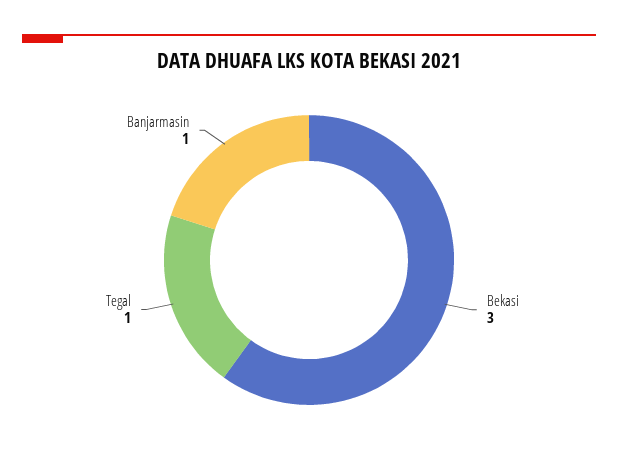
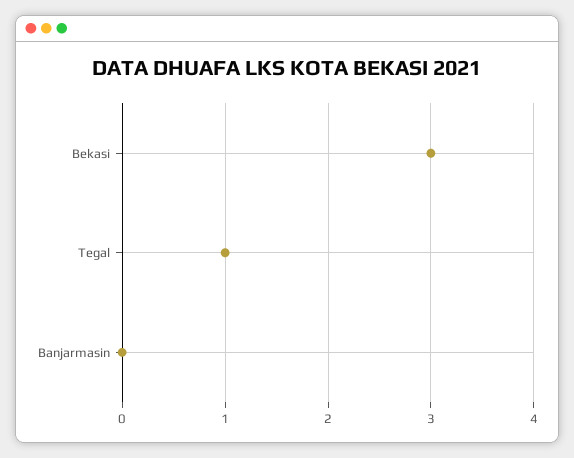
Banjarmasin: 1 -> 0

